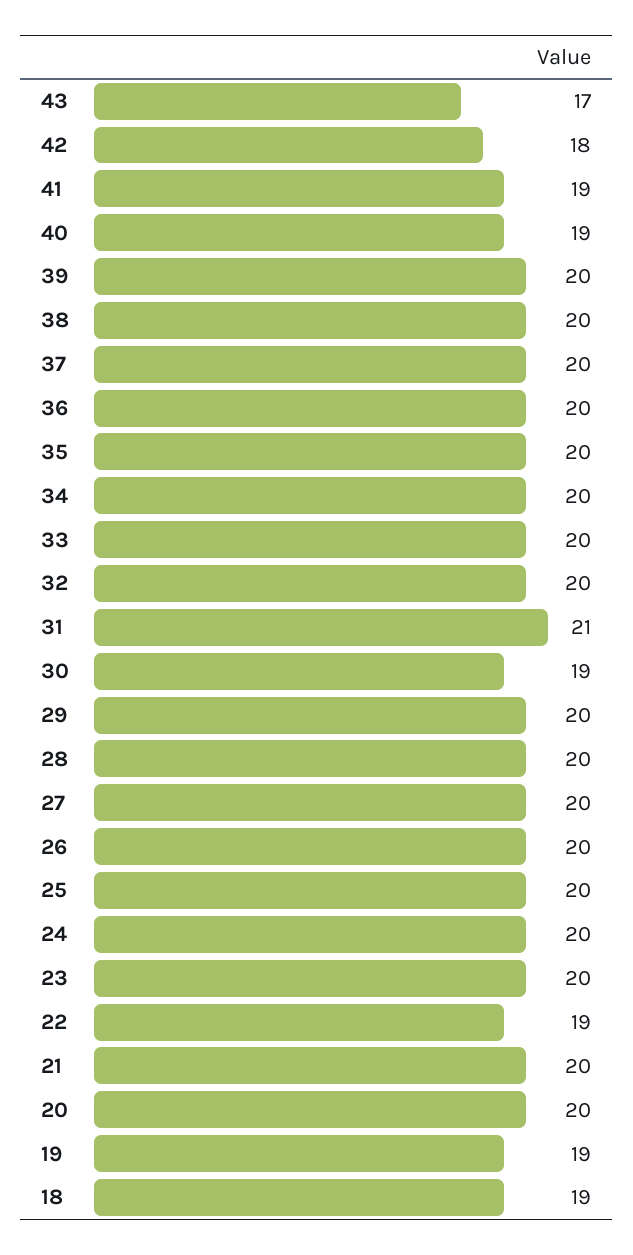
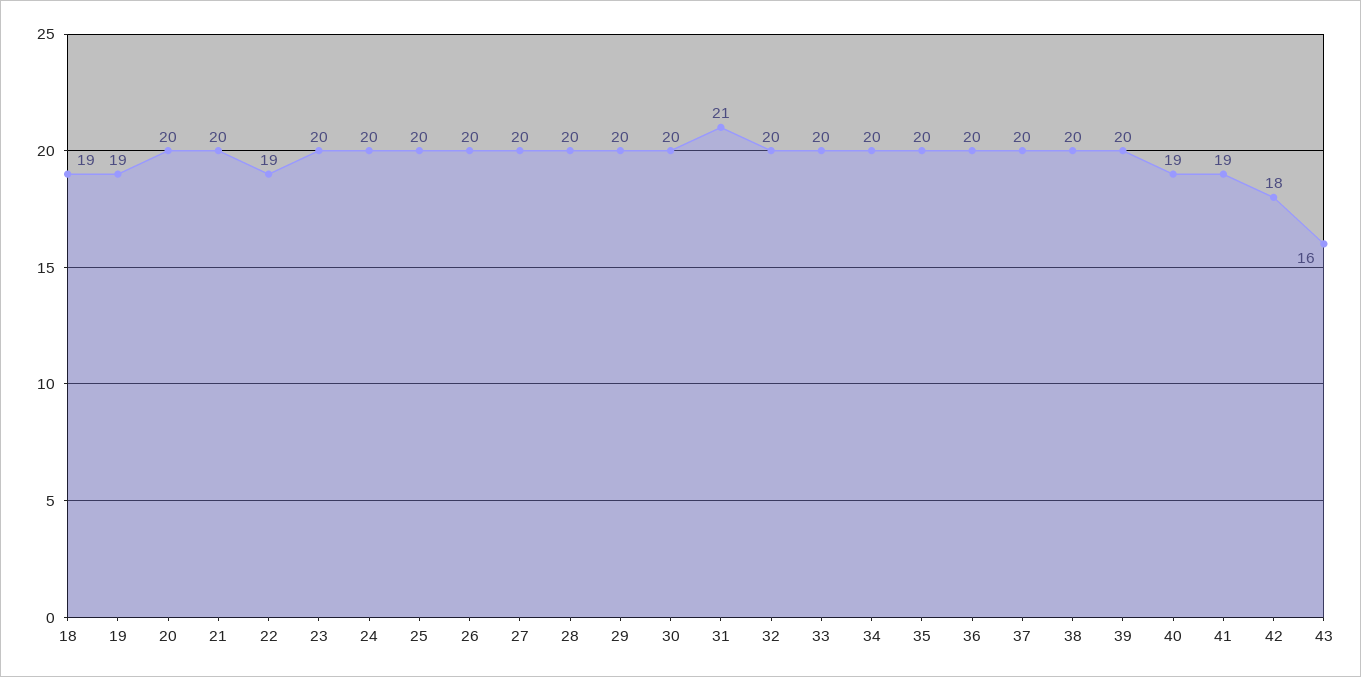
43: 17 -> 16
30: 19 -> 20

